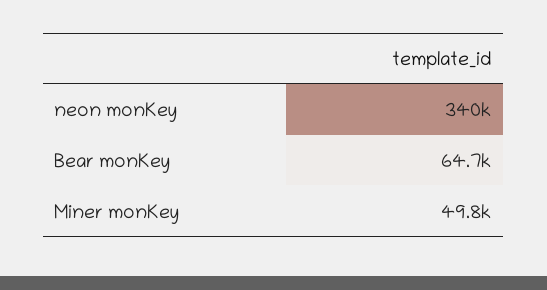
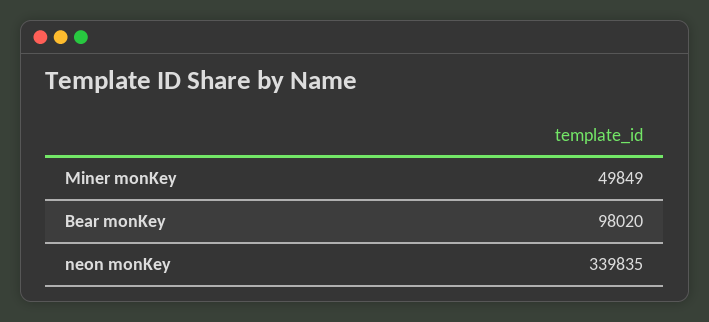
Bear monKey: 64700 -> 98020

